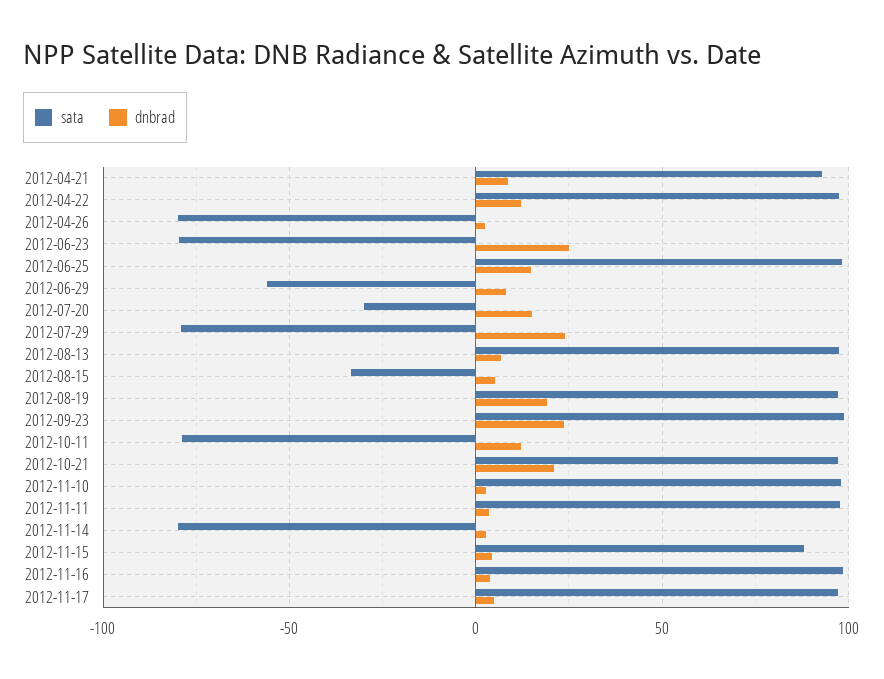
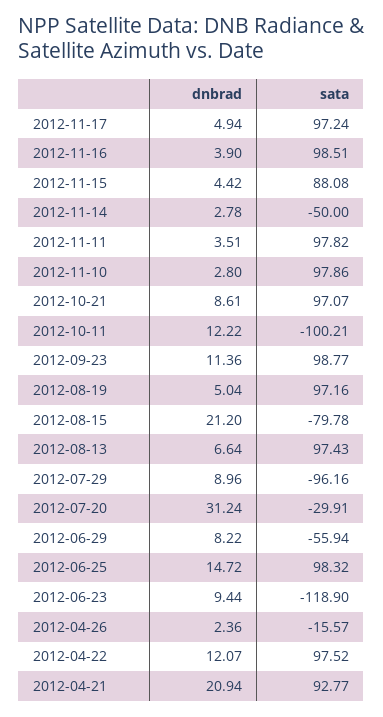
dnbrad, 2012-04-21: 10 -> 20.94
sata, 2012-04-26: -80 -> -15.57
sata, 2012-06-23: -80 -> -118.9
dnbrad, 2012-06-23: 25 -> 9.44
dnbrad, 2012-07-20: 15 -> 31.24
sata, 2012-07-29: -80 -> -96.16
dnbrad, 2012-07-29: 25 -> 8.96
sata, 2012-08-15: -35 -> -79.78
dnbrad, 2012-08-15: 5 -> 21.2
dnbrad, 2012-08-19: 20 -> 5.04
dnbrad, 2012-09-23: 25 -> 11.36
sata, 2012-10-11: -80 -> -100.21
dnbrad, 2012-10-21: 20 -> 8.61
sata, 2012-11-14: -80 -> -50

